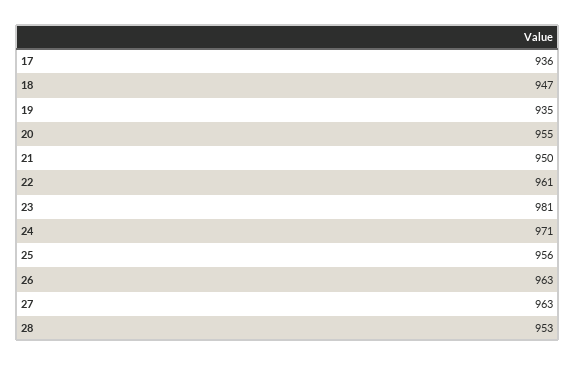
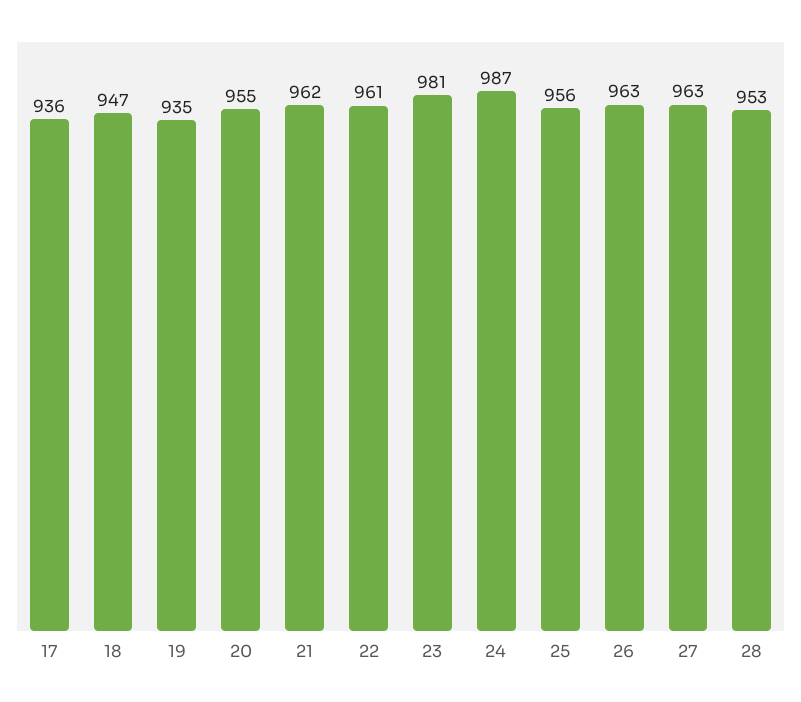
21: 950 -> 962
24: 971 -> 987

